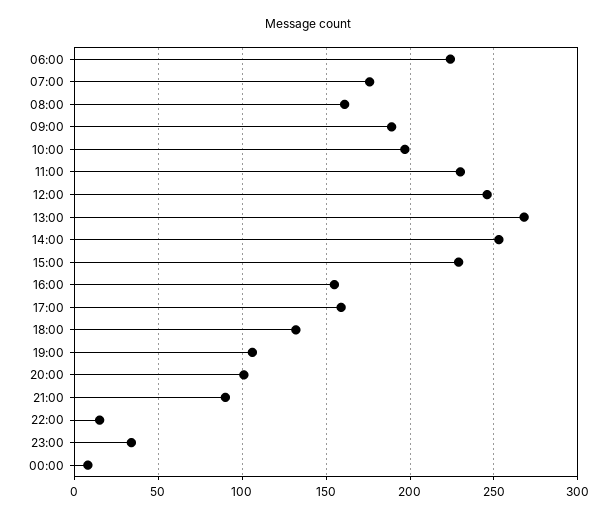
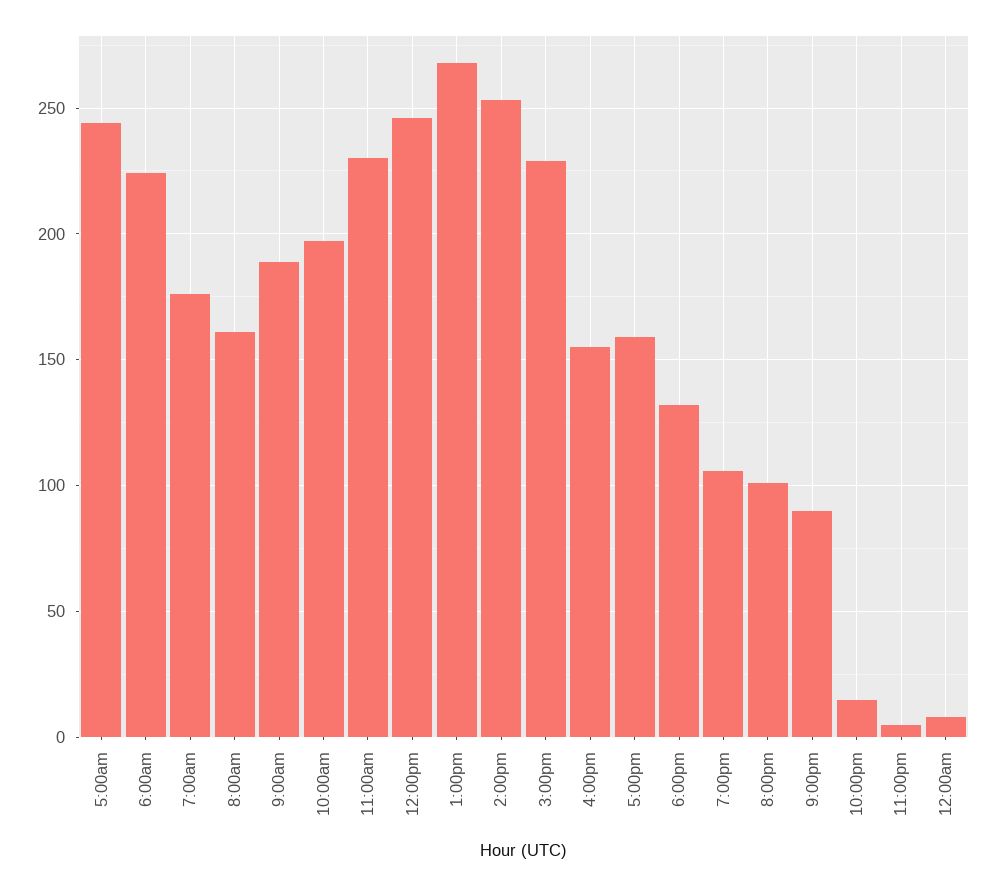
23:00: 35 -> 5
5:00am: none -> 245

